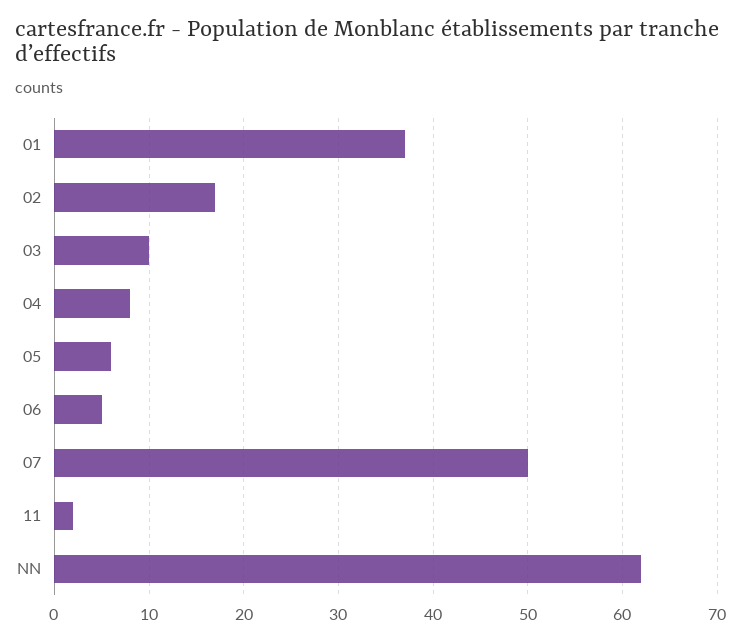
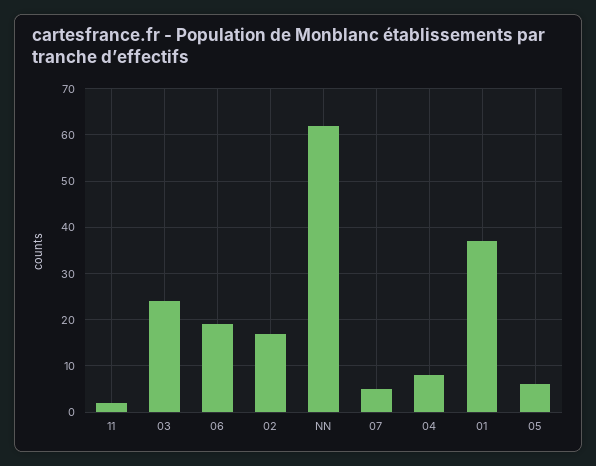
03: 10 -> 25
06: 5 -> 20
07: 50 -> 5

